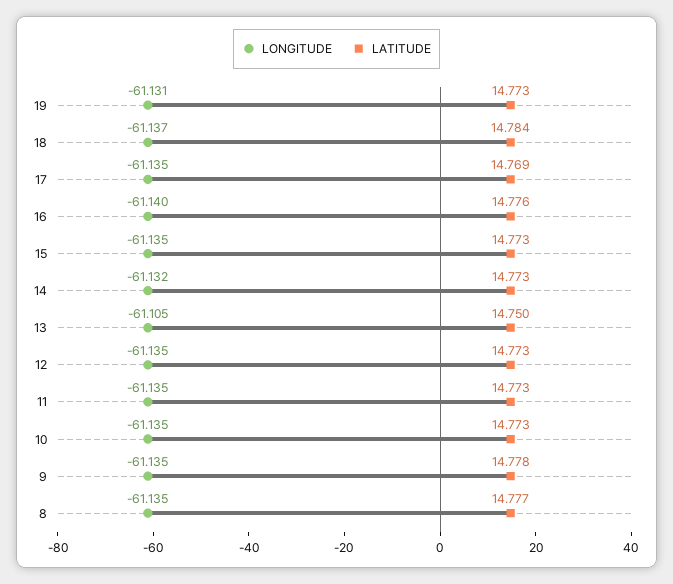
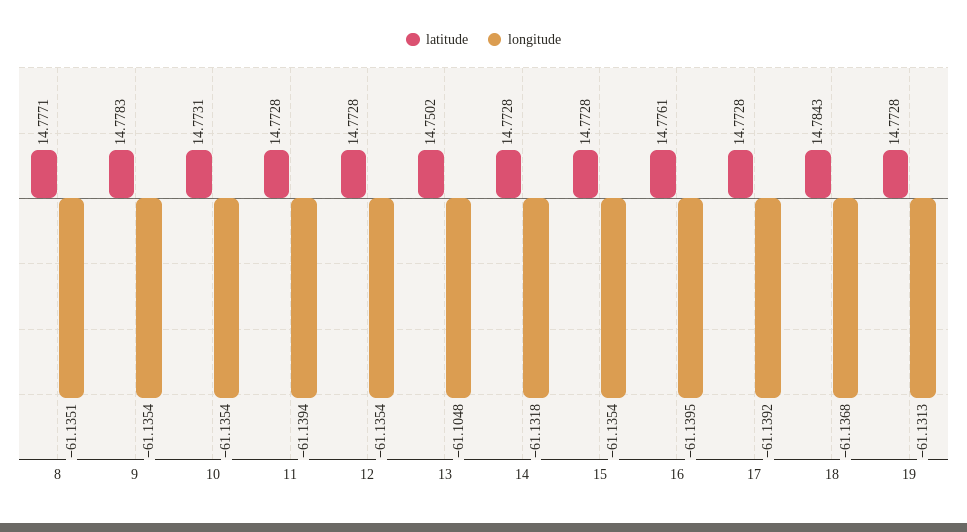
LONGITUDE, 17: -61.135 -> -61.1392
LATITUDE, 17: 14.769 -> 14.7728
LONGITUDE, 11: -61.135 -> -61.1394

